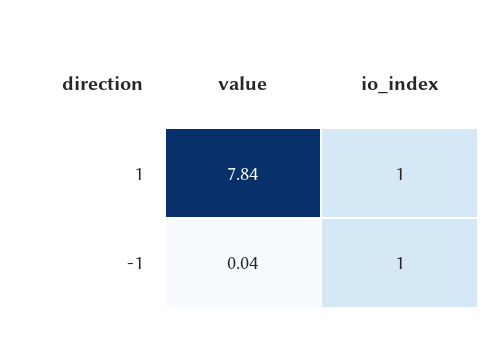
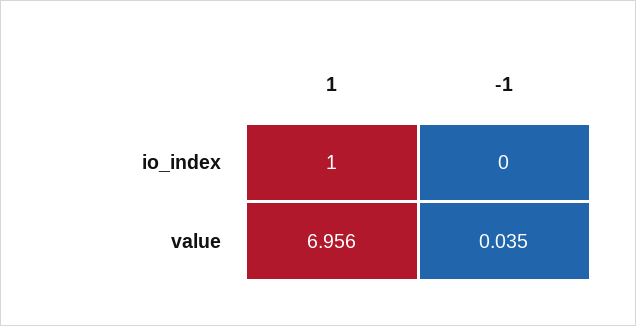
value, 1: 7.84 -> 6.956
io_index, -1: 1 -> 0

